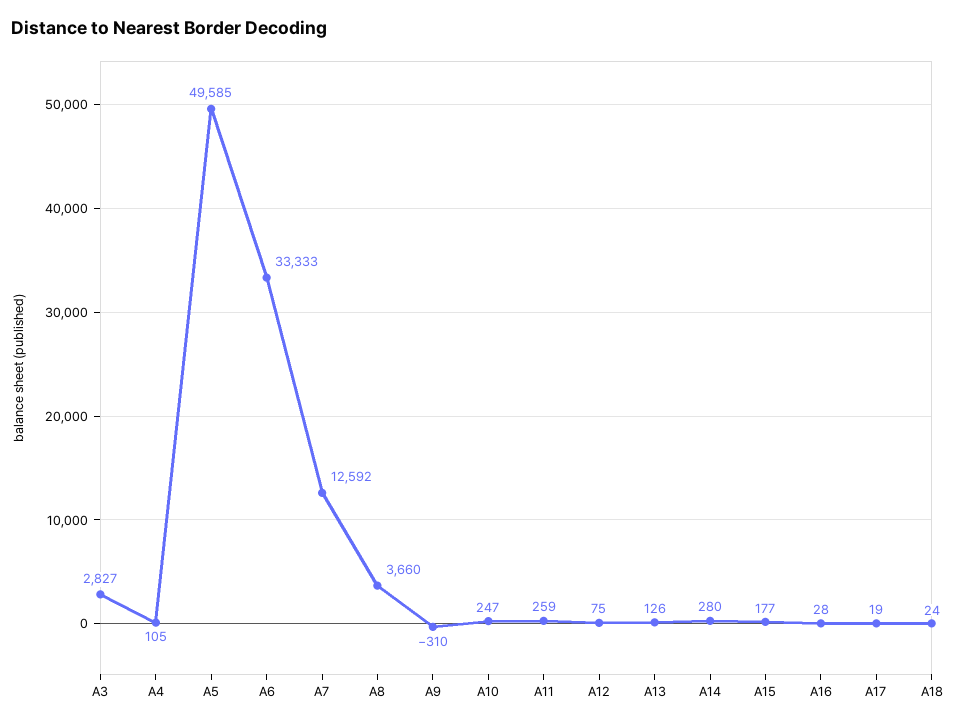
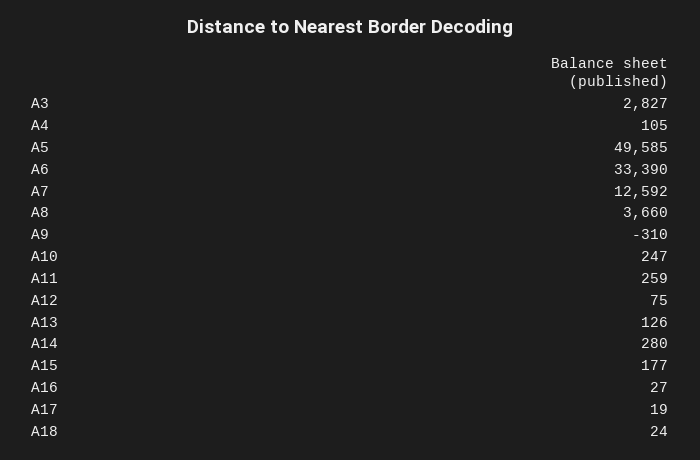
A6: 33333 -> 33390
A16: 28 -> 27

